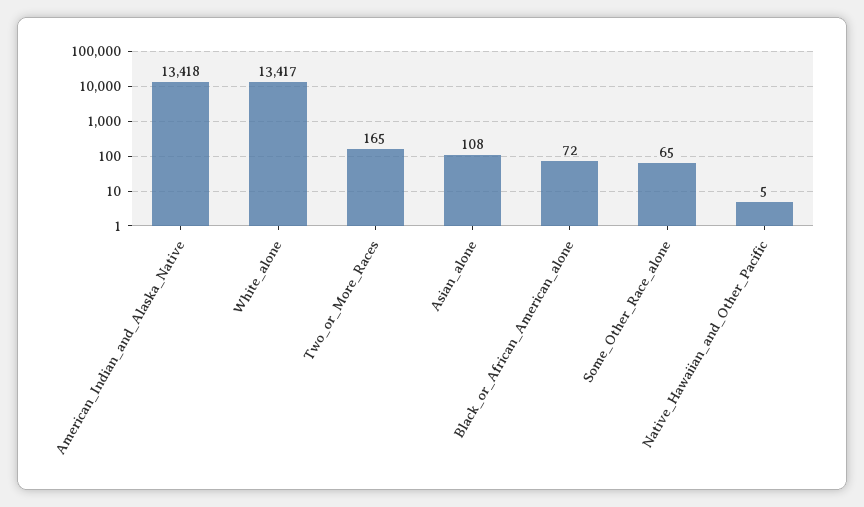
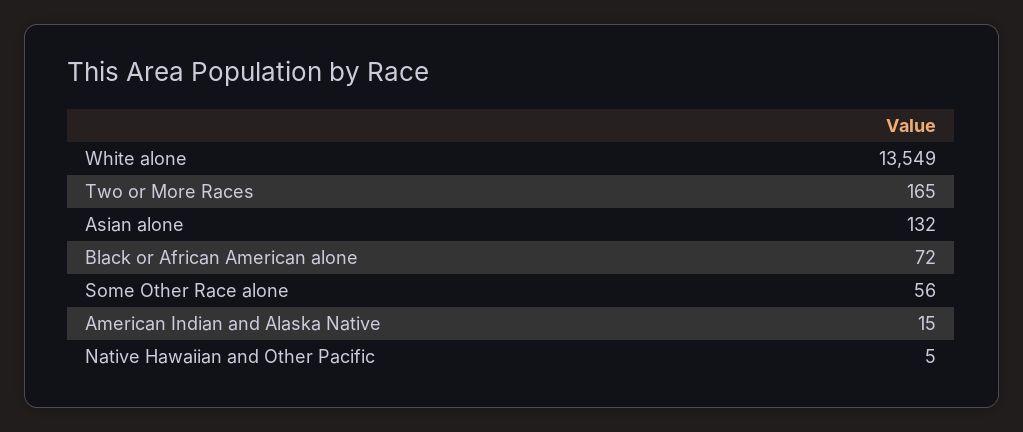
American_Indian_and_Alaska_Native: 13418 -> 15
White_alone: 13417 -> 13549
Asian_alone: 108 -> 132
Some_Other_Race_alone: 65 -> 56

